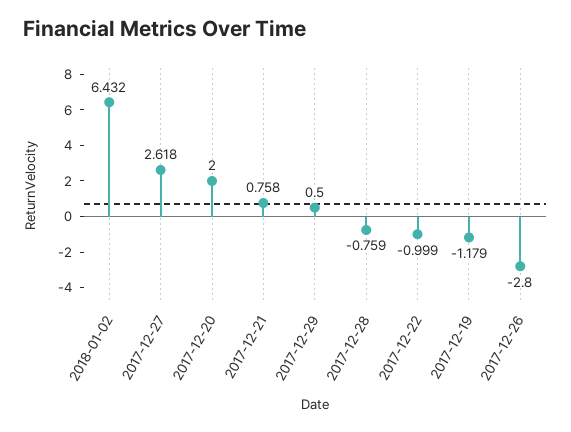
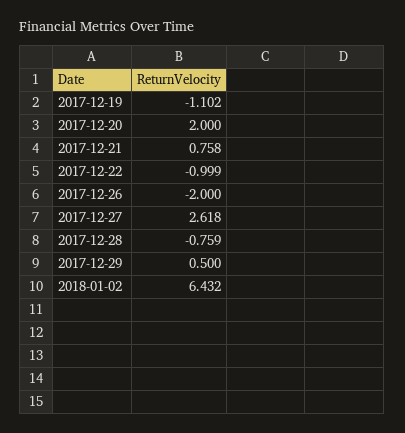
2017-12-19: -1.179 -> -1.102
2017-12-26: -2.8 -> -2

